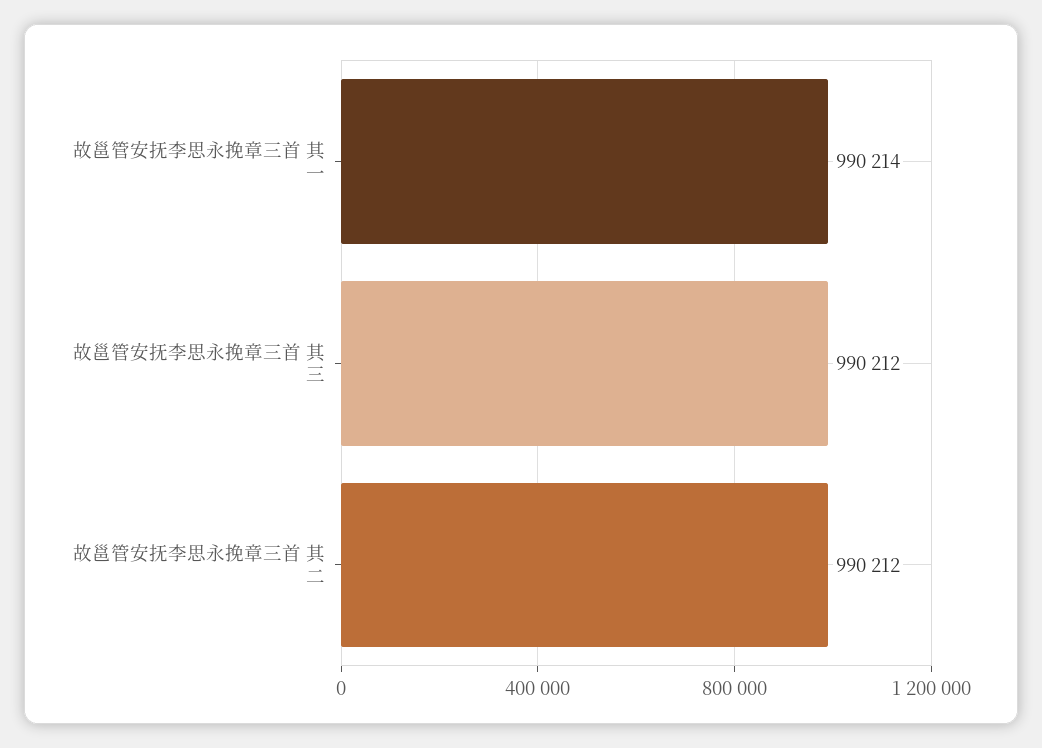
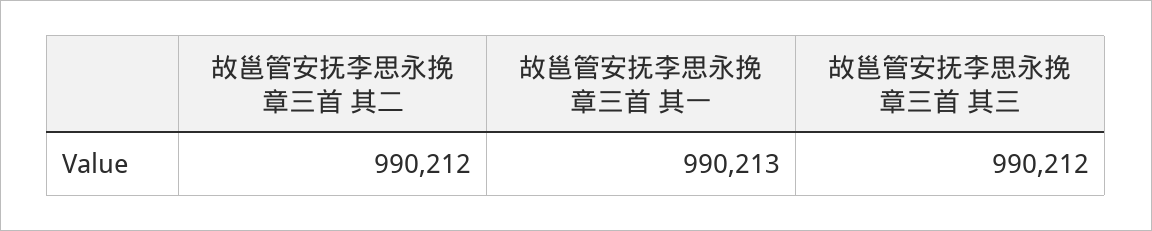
故邕管安抚李思永挽章三首 其一: 990214 -> 990213

